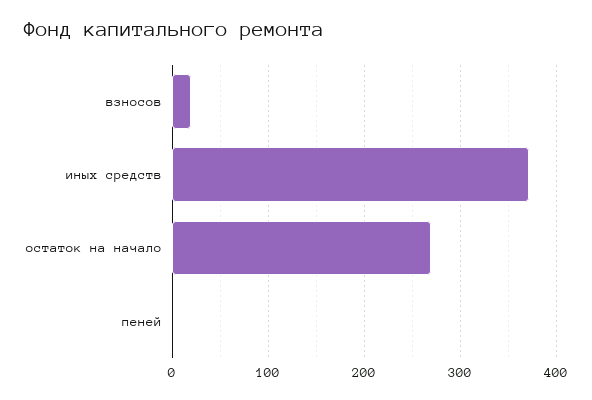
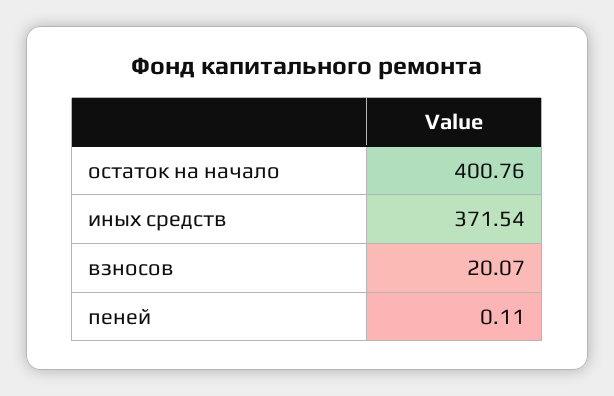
остаток на начало: 270 -> 400.76

